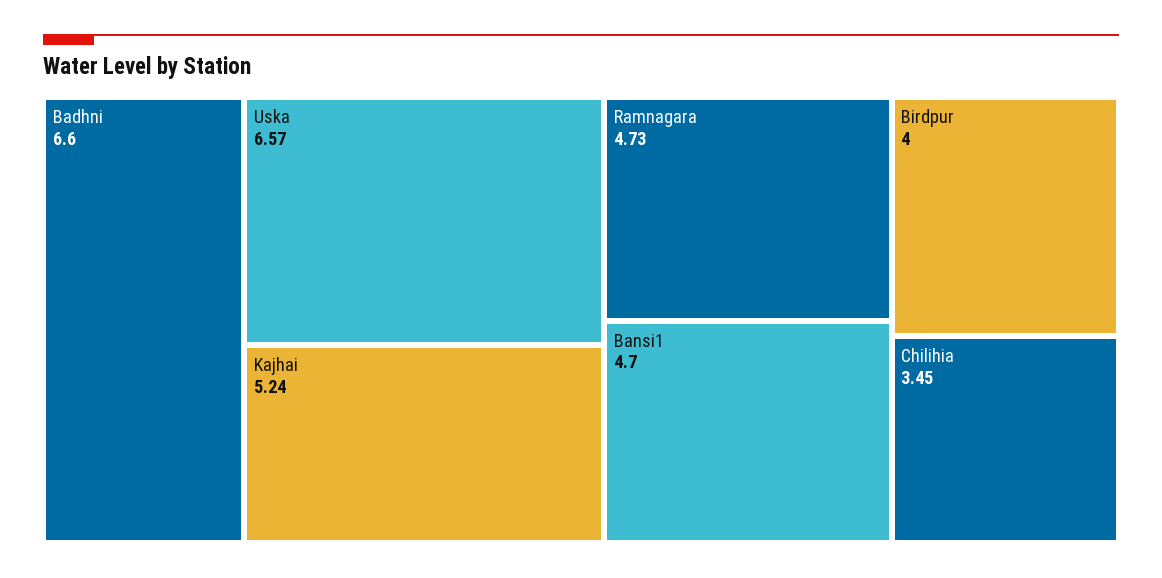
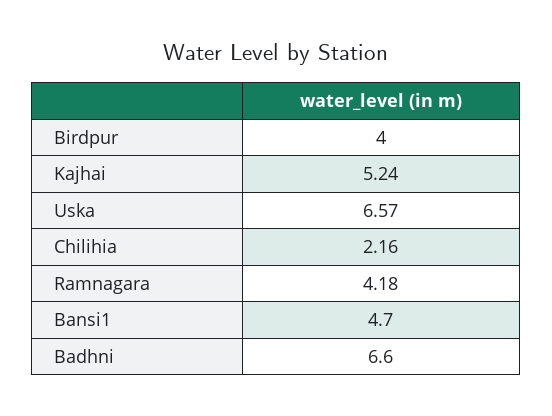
Ramnagara: 4.73 -> 4.18
Chilihia: 3.45 -> 2.16

